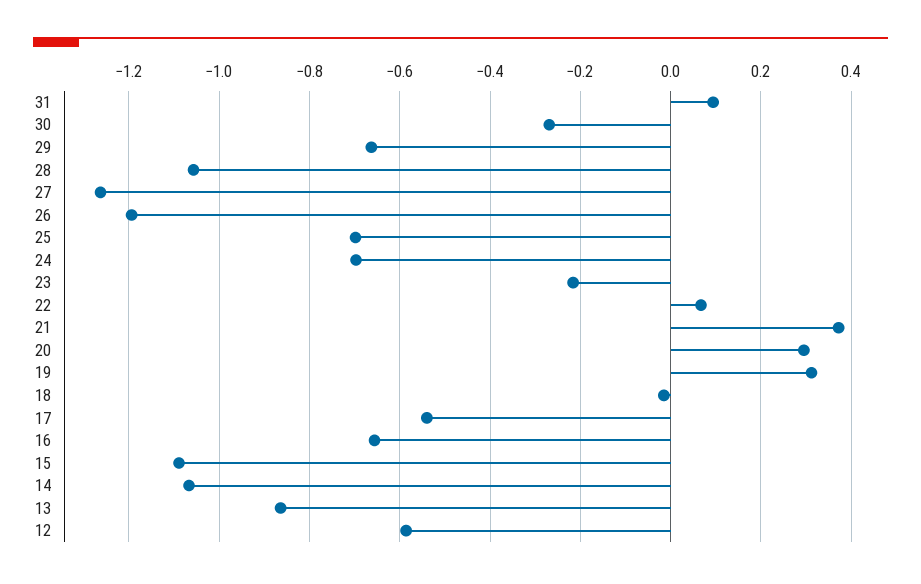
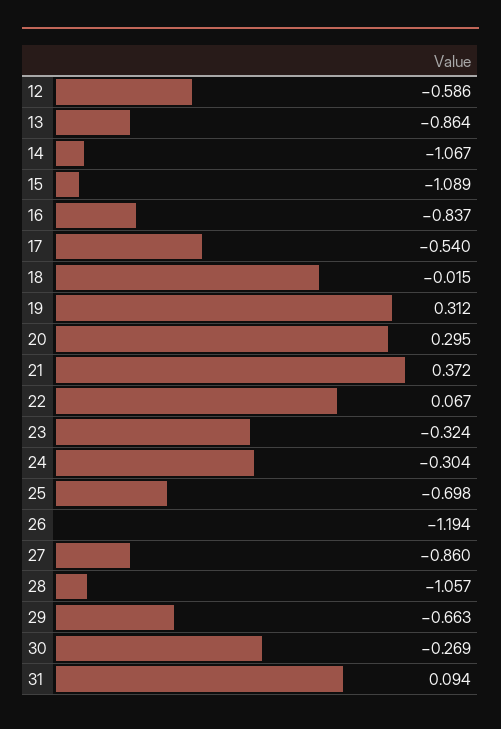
27: -1.26 -> -0.86
24: -0.7 -> -0.304
23: -0.22 -> -0.324
16: -0.66 -> -0.837

